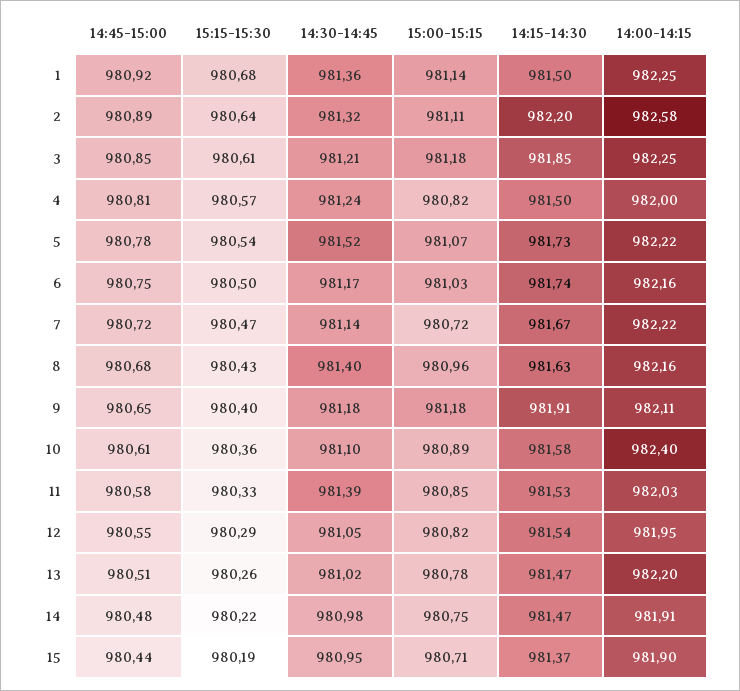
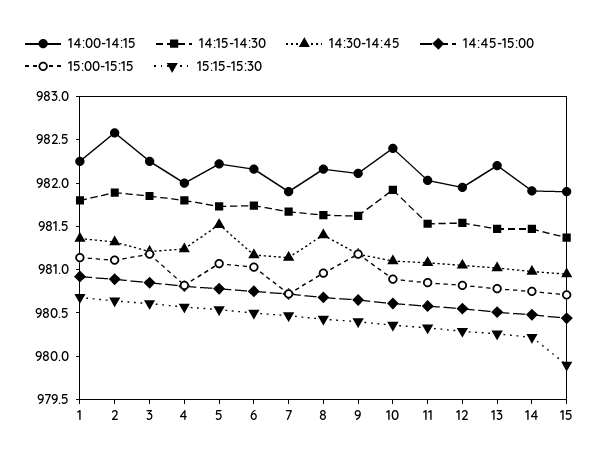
14:15-14:30, 1: 981.5 -> 981.8
14:15-14:30, 2: 982.2 -> 981.9
14:15-14:30, 4: 981.5 -> 981.8
14:00-14:15, 7: 982.22 -> 981.9
14:15-14:30, 9: 981.91 -> 981.6
14:15-14:30, 10: 981.58 -> 981.9
14:30-14:45, 11: 981.39 -> 981.1
15:15-15:30, 15: 980.19 -> 979.9

